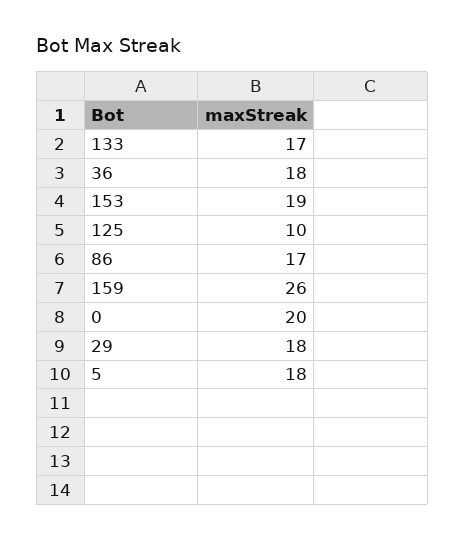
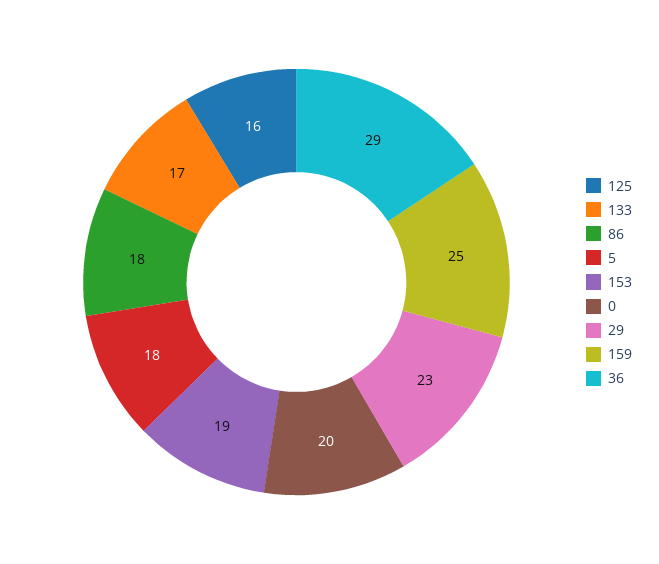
36: 18 -> 29
125: 10 -> 16
86: 17 -> 18
159: 26 -> 25
29: 18 -> 23

